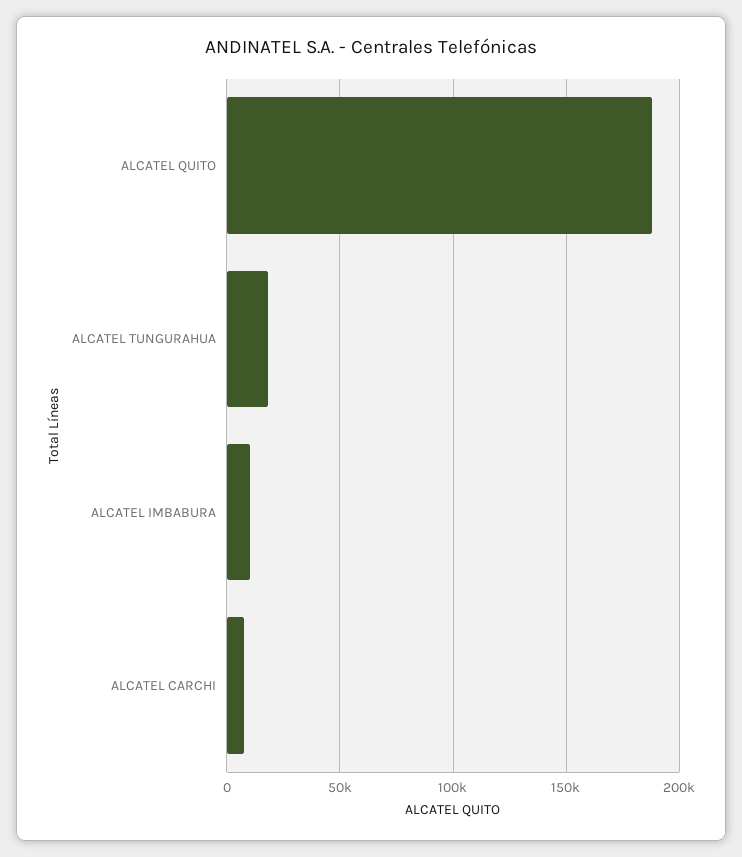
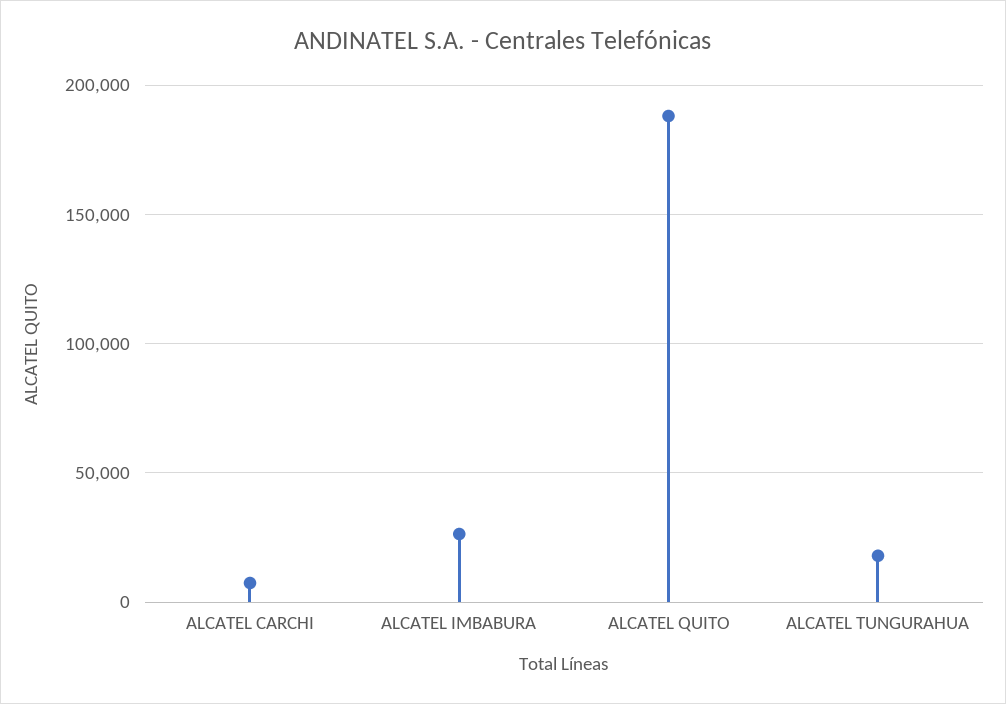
ALCATEL IMBABURA: 10000 -> 25000

